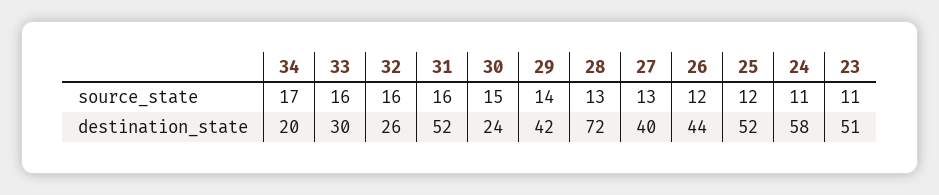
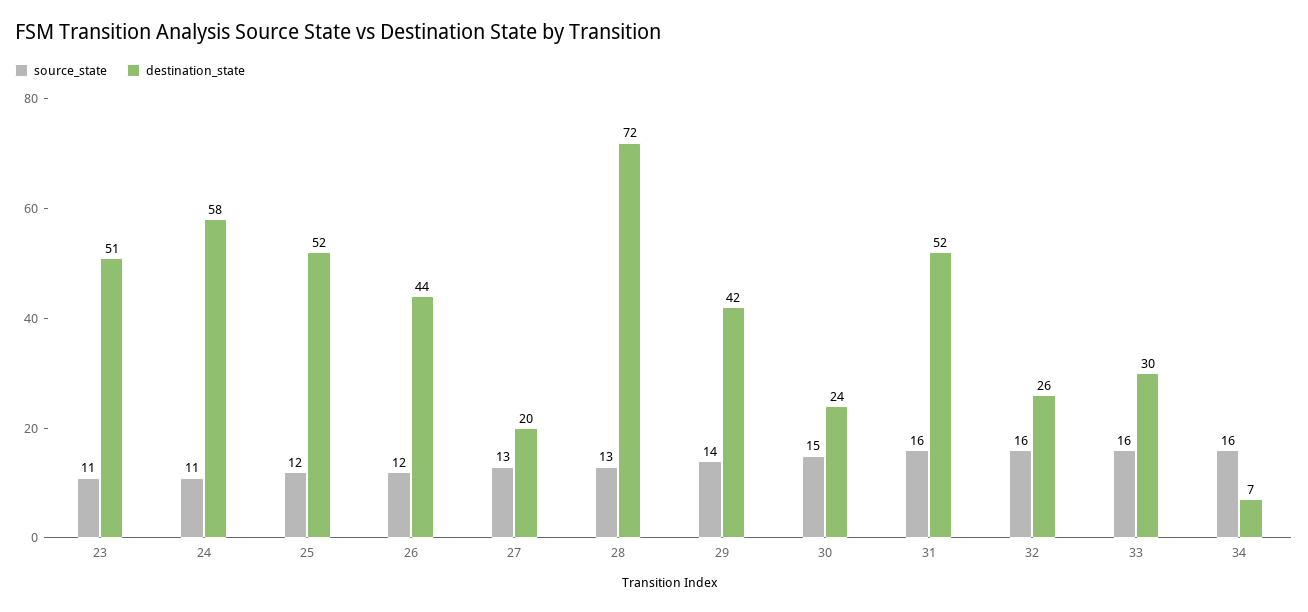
source_state, 34: 17 -> 16
destination_state, 34: 20 -> 7
destination_state, 27: 40 -> 20

